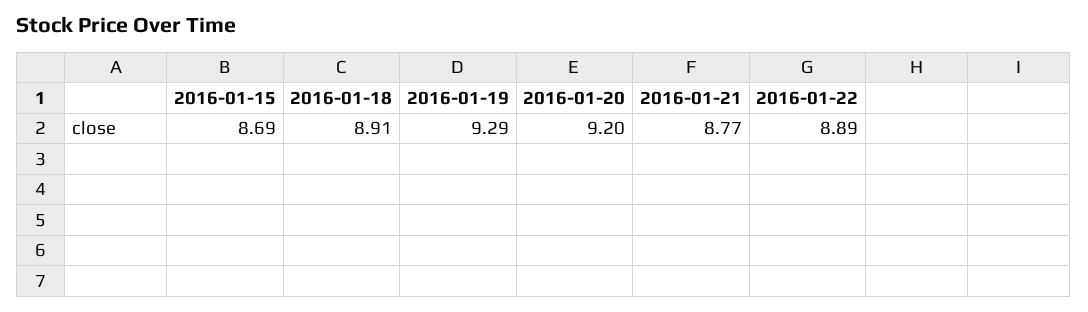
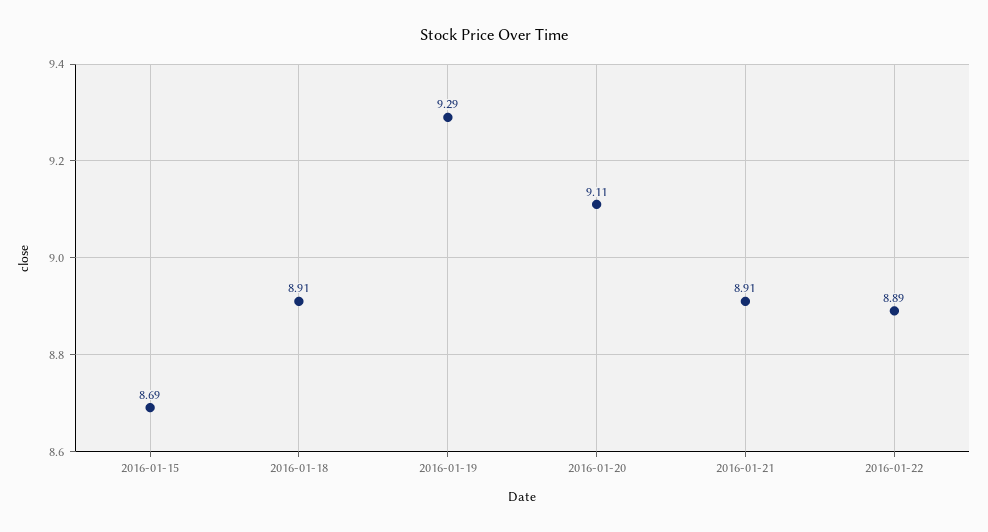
2016-01-20: 9.2 -> 9.11
2016-01-21: 8.77 -> 8.91

